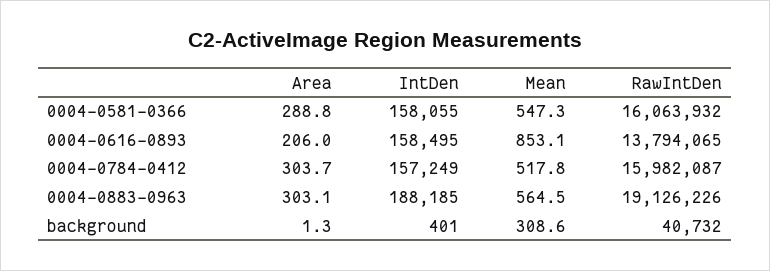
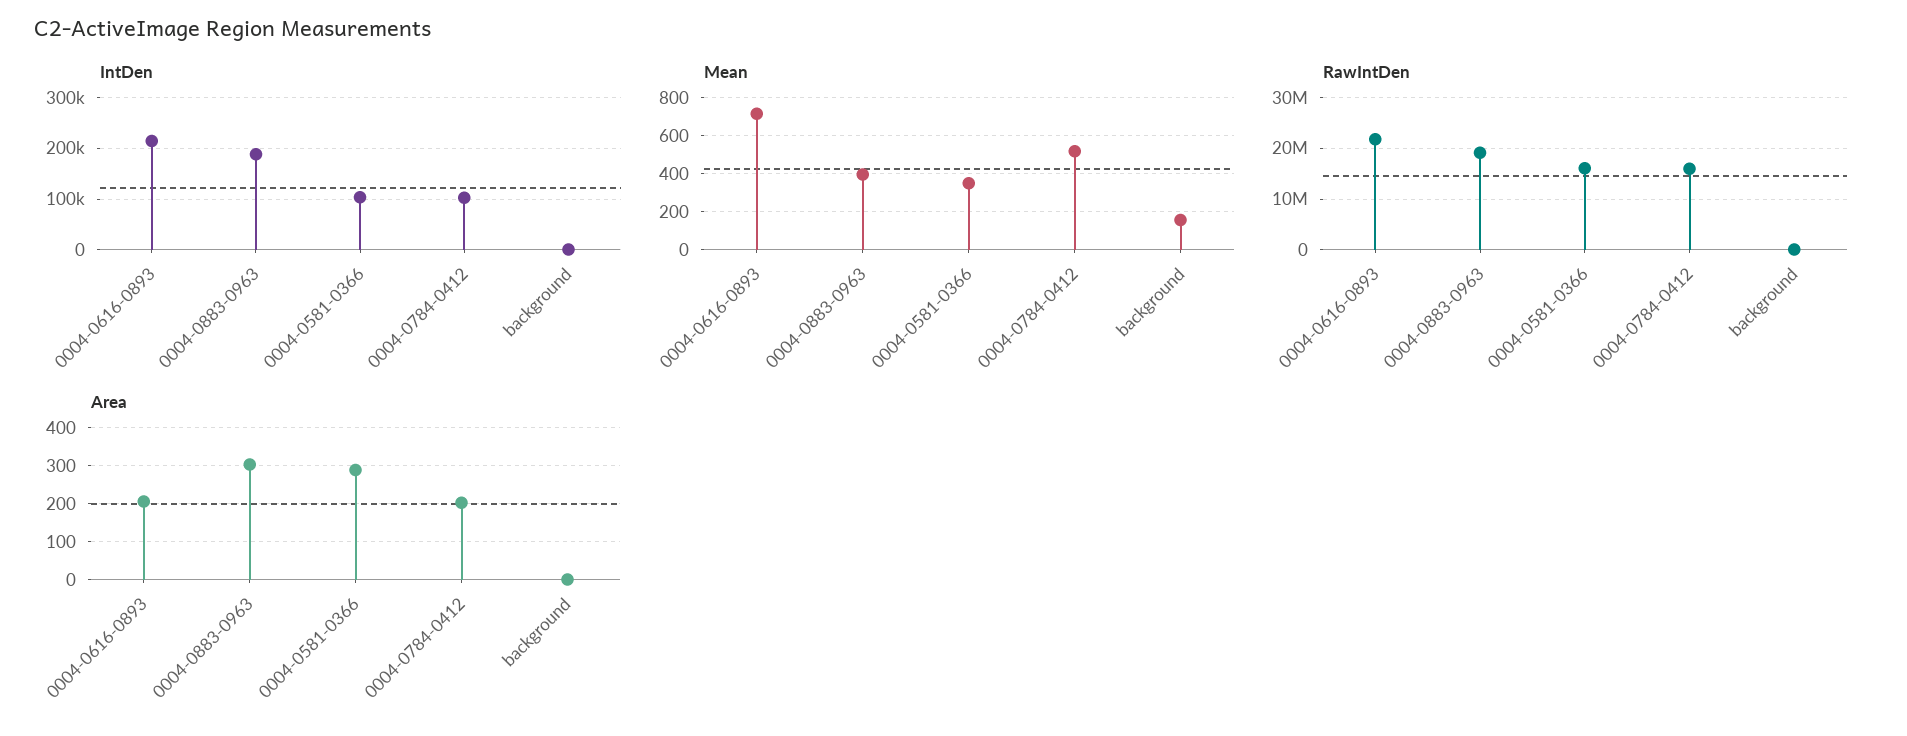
IntDen, 0004-0581-0366: 158055 -> 100000
Mean, 0004-0581-0366: 547.3 -> 350
IntDen, 0004-0616-0893: 158495 -> 220000
Mean, 0004-0616-0893: 853.1 -> 700
RawIntDen, 0004-0616-0893: 13794065 -> 22000000
Area, 0004-0784-0412: 303.7 -> 200
IntDen, 0004-0784-0412: 157249 -> 100000
Mean, 0004-0883-0963: 564.5 -> 400
Mean, background: 308.6 -> 150

